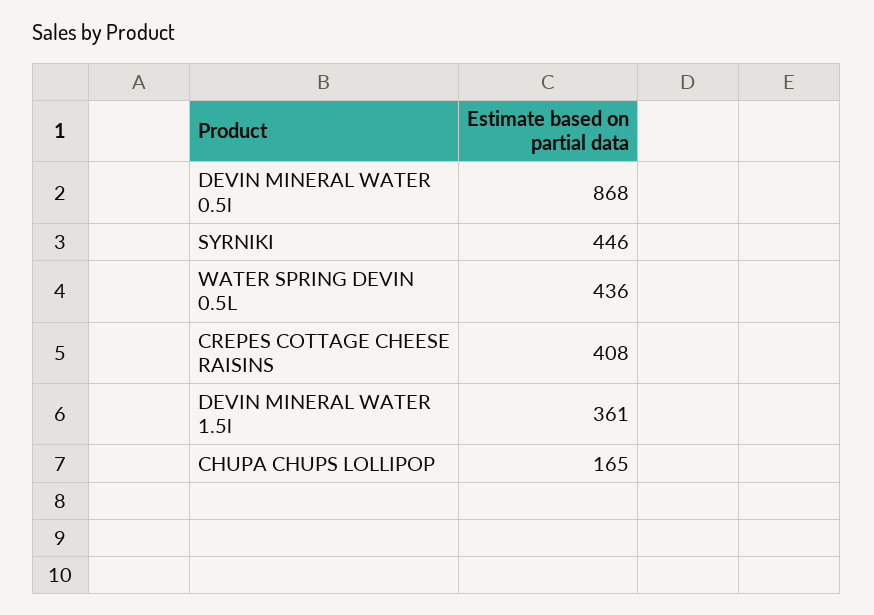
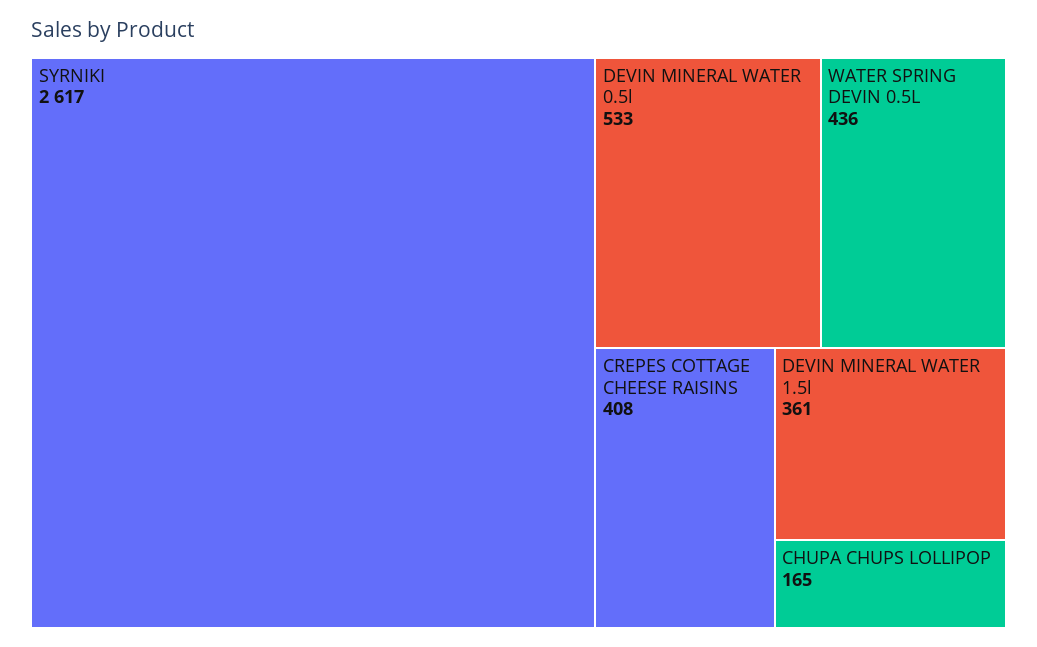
DEVIN MINERAL WATER 0.5l: 868 -> 533
SYRNIKI: 446 -> 2617

